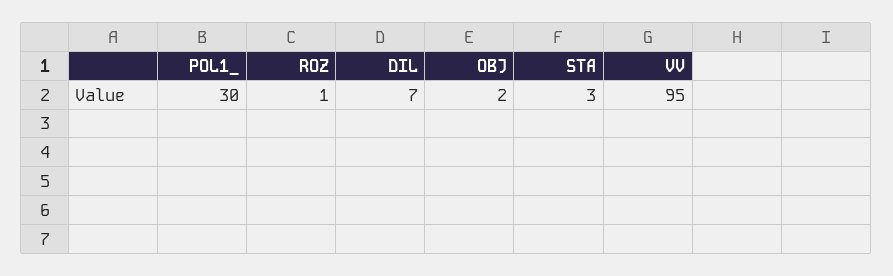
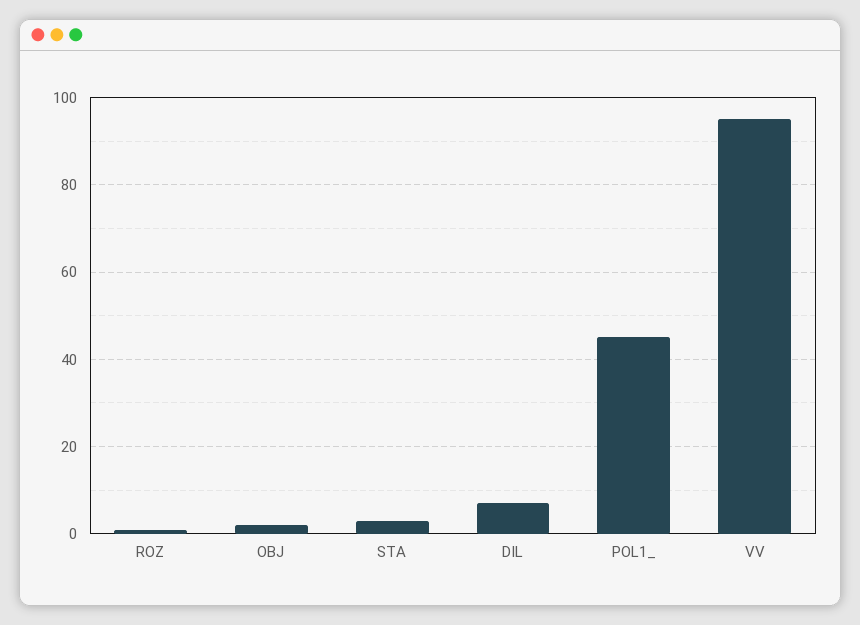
POL1_: 30 -> 45

